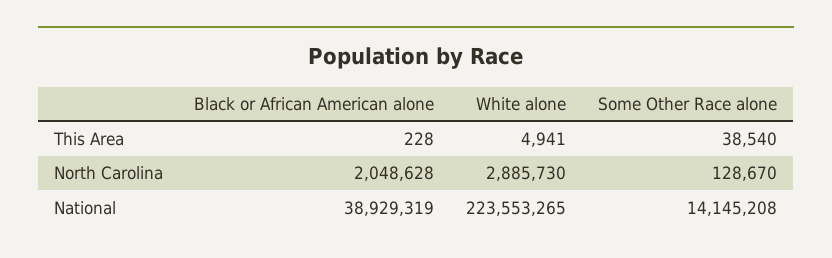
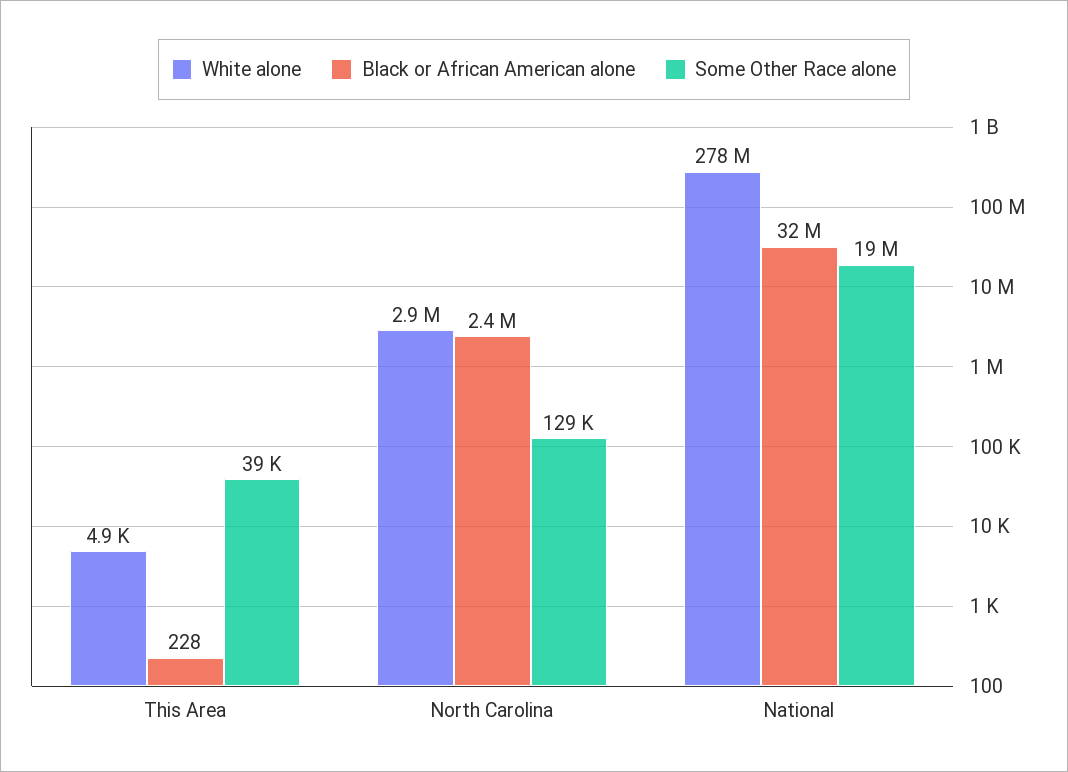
Black or African American alone, North Carolina: 2048628 -> 2400000
Black or African American alone, National: 38929319 -> 32000000
White alone, National: 223553265 -> 278000000
Some Other Race alone, National: 14145208 -> 19000000

